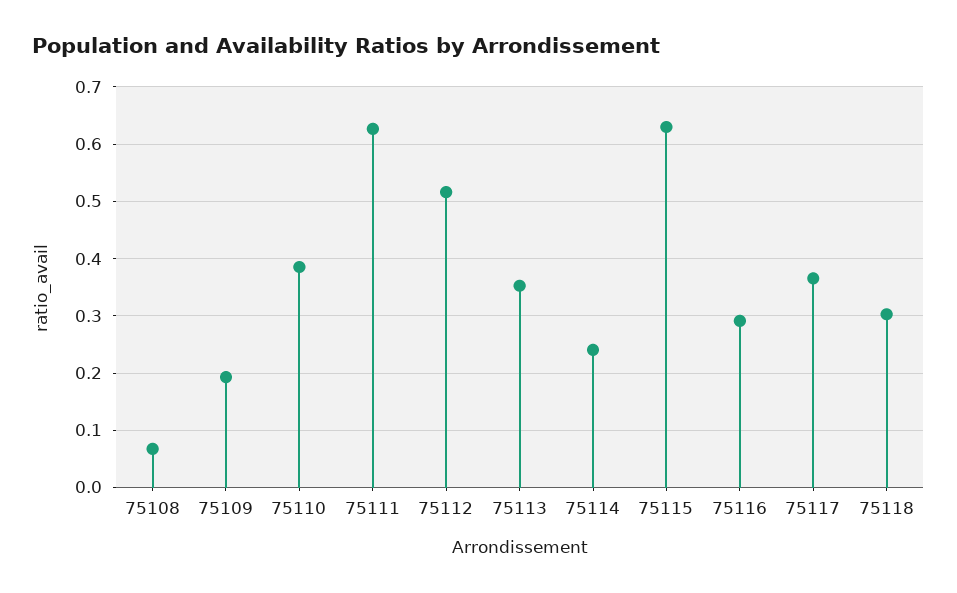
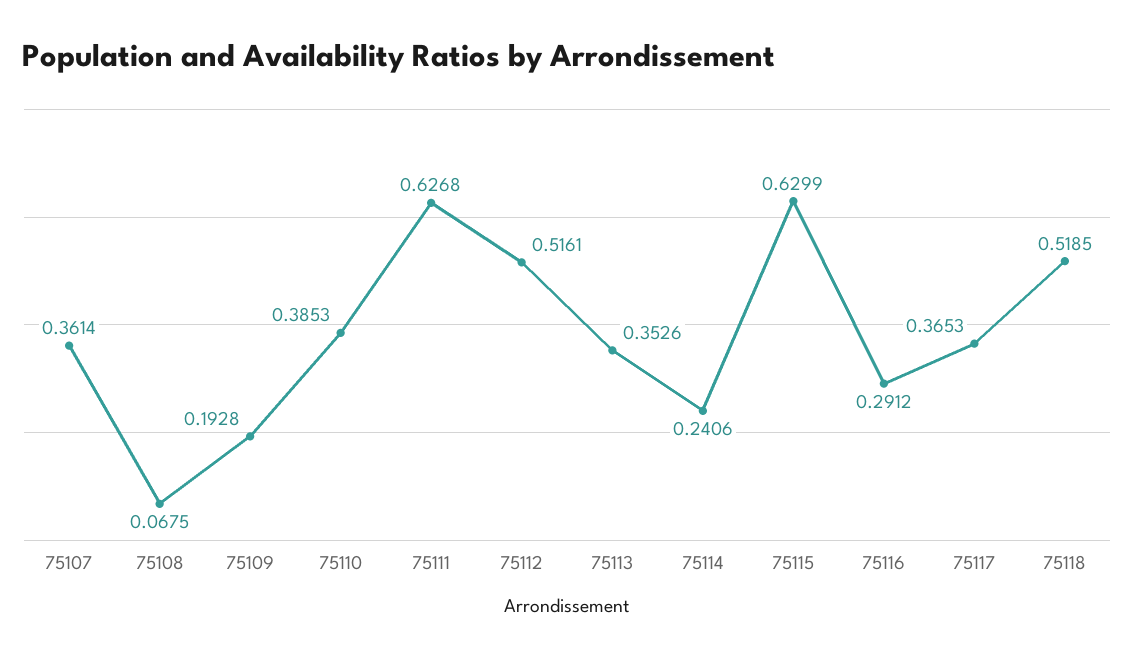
75118: 0.3 -> 0.5185
75107: none -> 0.3614

